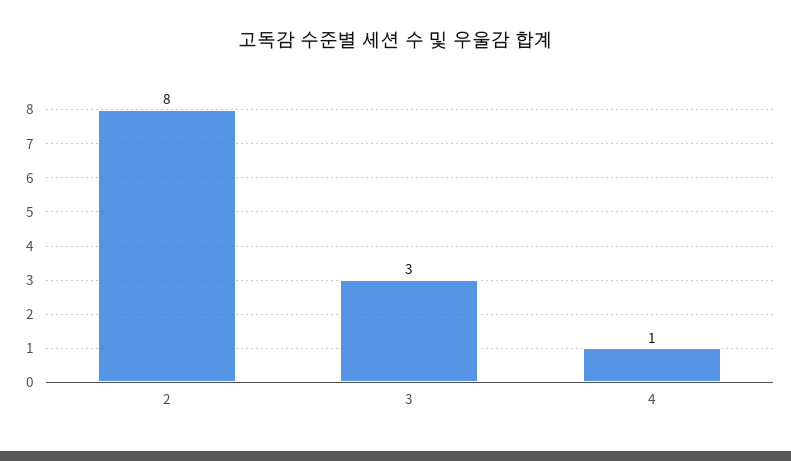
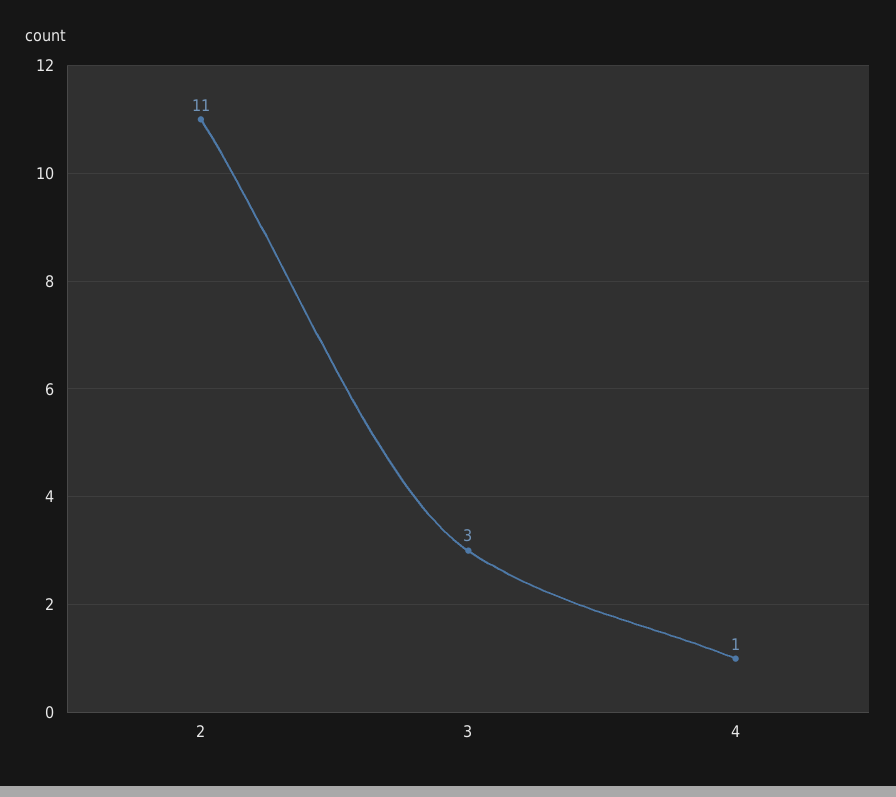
2: 8 -> 11

